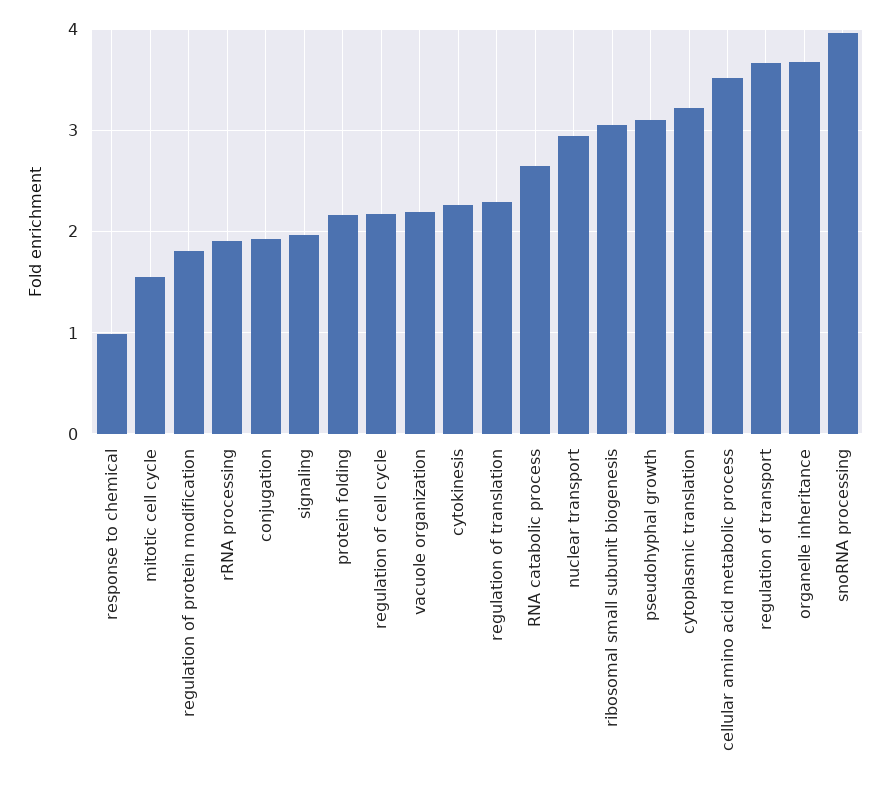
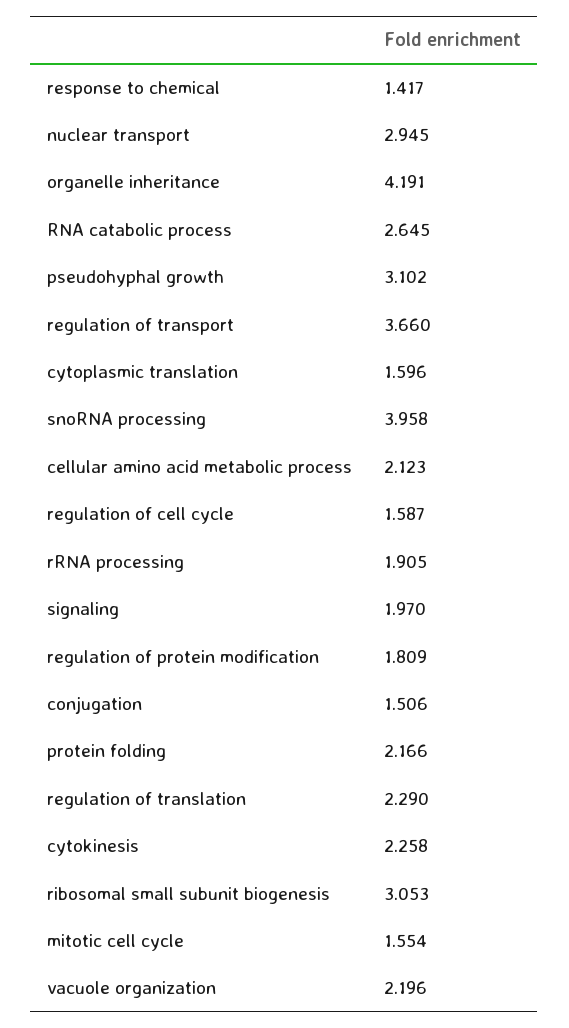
response to chemical: 1 -> 1.417
conjugation: 1.9 -> 1.506
regulation of cell cycle: 2.2 -> 1.587
cytoplasmic translation: 3.2 -> 1.596
cellular amino acid metabolic process: 3.5 -> 2.123
organelle inheritance: 3.7 -> 4.191

